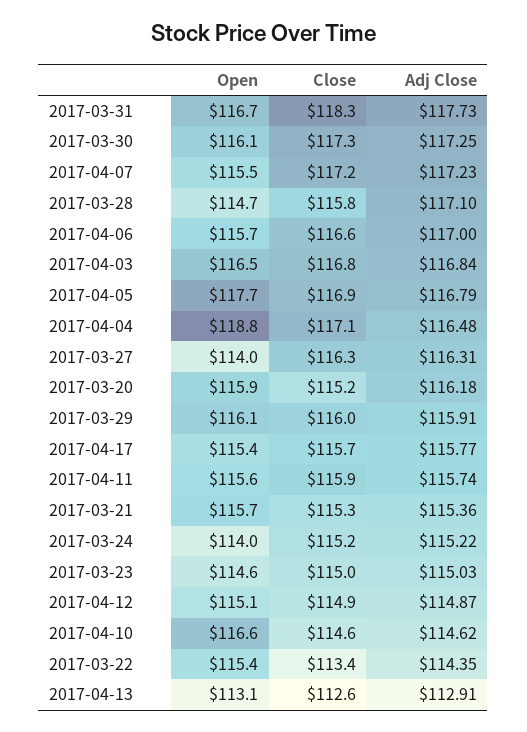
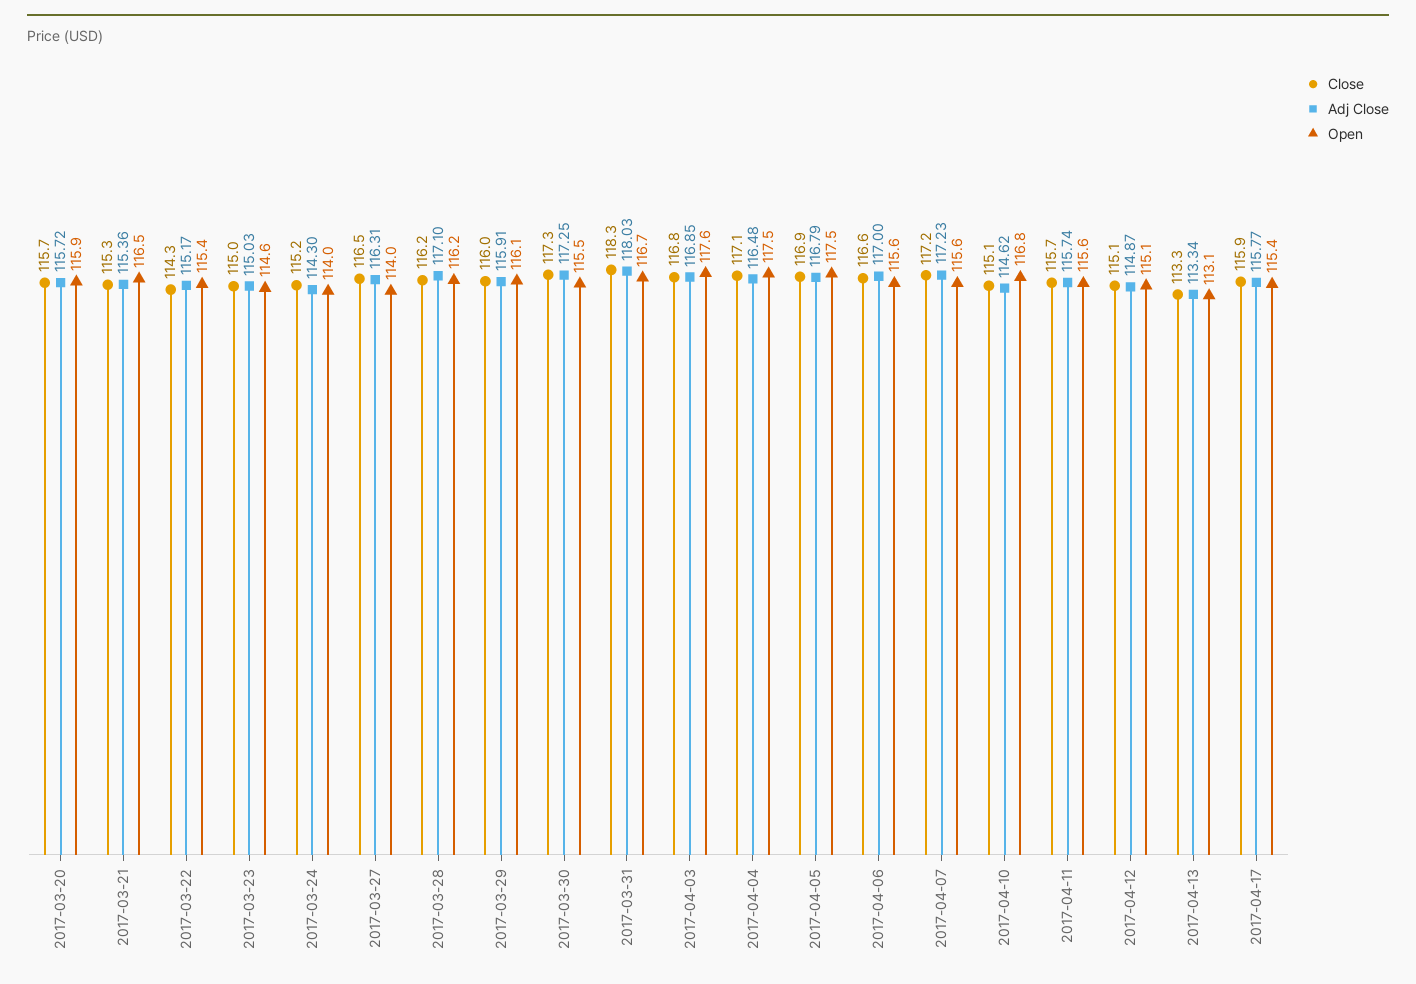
Adj Close, 2017-03-31: 117.73 -> 118.03
Open, 2017-03-30: 116.1 -> 115.5
Open, 2017-04-07: 115.5 -> 115.6
Open, 2017-03-28: 114.7 -> 116.2
Close, 2017-03-28: 115.8 -> 116.2
Open, 2017-04-06: 115.7 -> 115.6
Open, 2017-04-03: 116.5 -> 117.6
Adj Close, 2017-04-03: 116.84 -> 116.85
Open, 2017-04-05: 117.7 -> 117.5
Open, 2017-04-04: 118.8 -> 117.5
Close, 2017-03-27: 116.3 -> 116.5
Close, 2017-03-20: 115.2 -> 115.7
Adj Close, 2017-03-20: 116.18 -> 115.72
Close, 2017-04-17: 115.7 -> 115.9
Close, 2017-04-11: 115.9 -> 115.7
Open, 2017-03-21: 115.7 -> 116.5
Adj Close, 2017-03-24: 115.22 -> 114.3
Close, 2017-04-12: 114.9 -> 115.1
Open, 2017-04-10: 116.6 -> 116.8
Close, 2017-04-10: 114.6 -> 115.1
Close, 2017-03-22: 113.4 -> 114.3
Adj Close, 2017-03-22: 114.35 -> 115.17
Close, 2017-04-13: 112.6 -> 113.3
Adj Close, 2017-04-13: 112.91 -> 113.34

